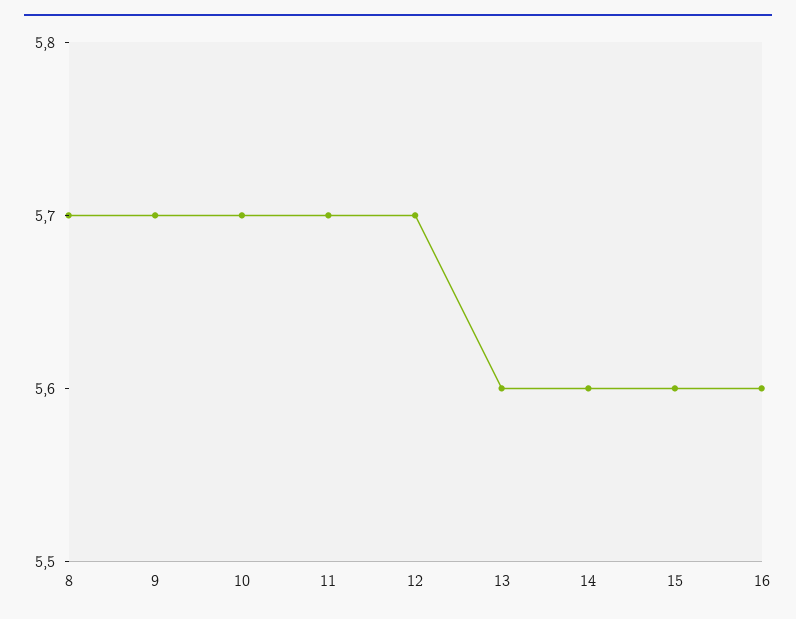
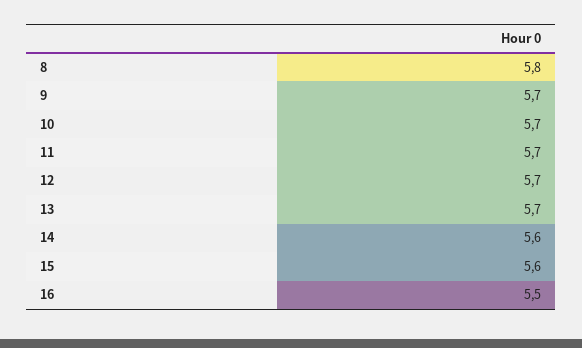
8: 5.7 -> 5.8
13: 5.6 -> 5.7
16: 5.6 -> 5.5

